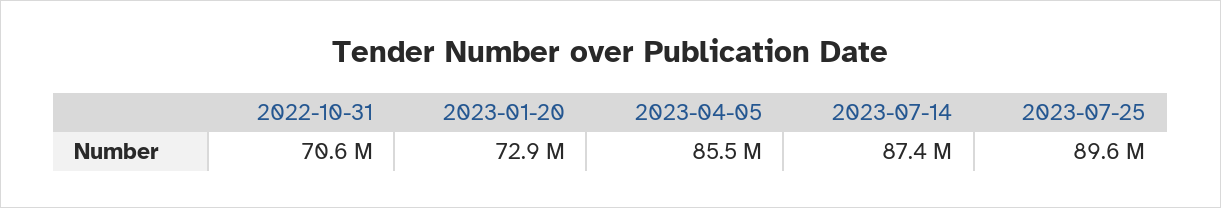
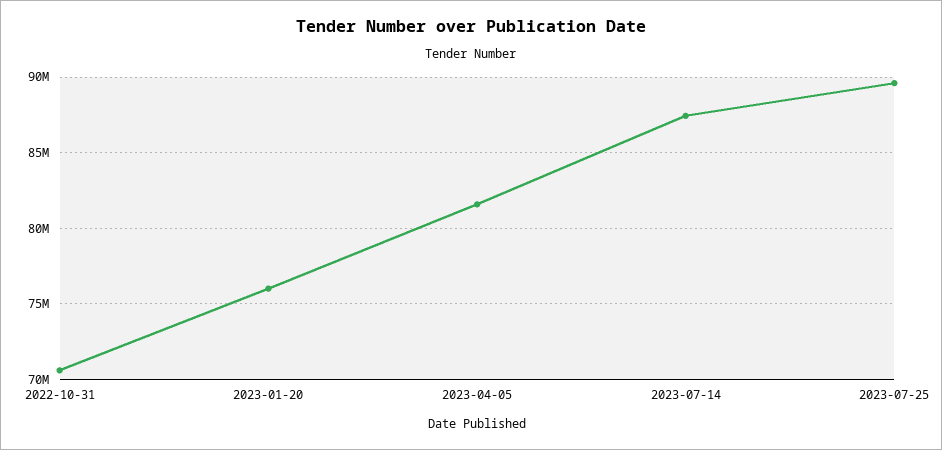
2023-01-20: 72900000 -> 76000000
2023-04-05: 85500000 -> 81500000

